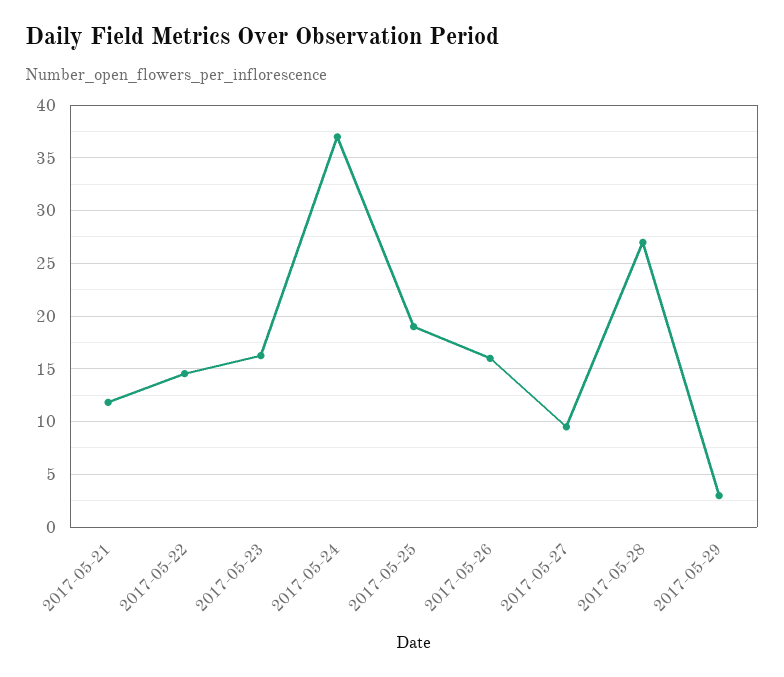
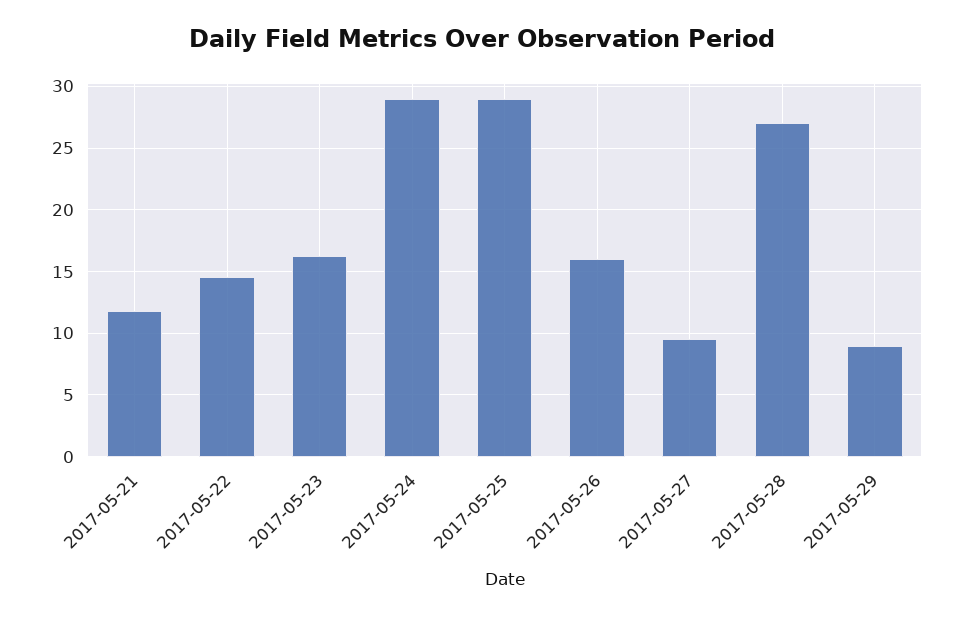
2017-05-24: 37 -> 29
2017-05-25: 19 -> 29
2017-05-29: 3 -> 9

